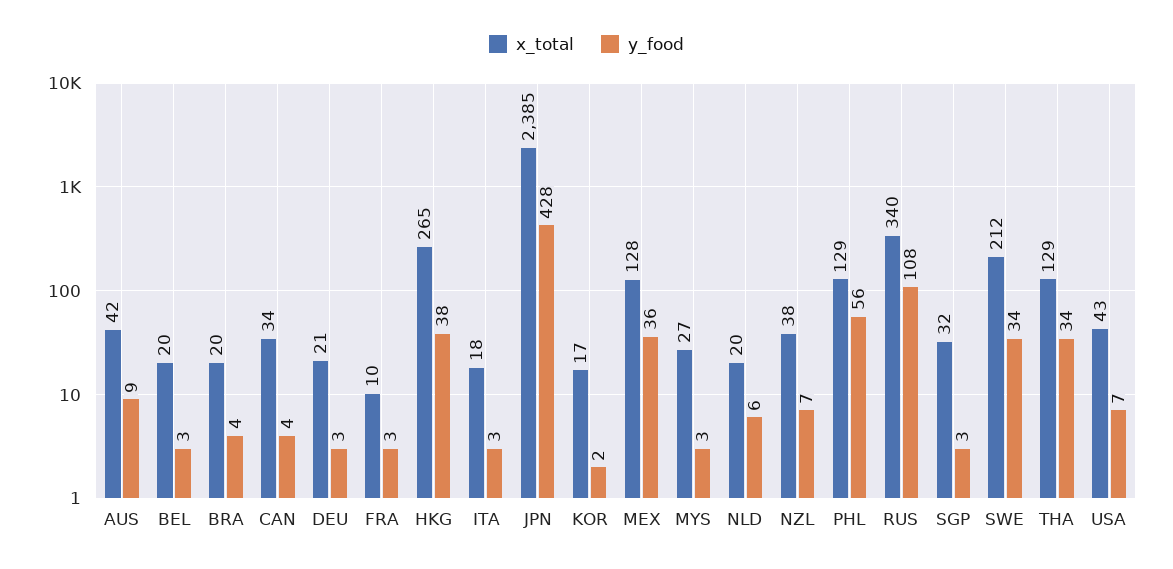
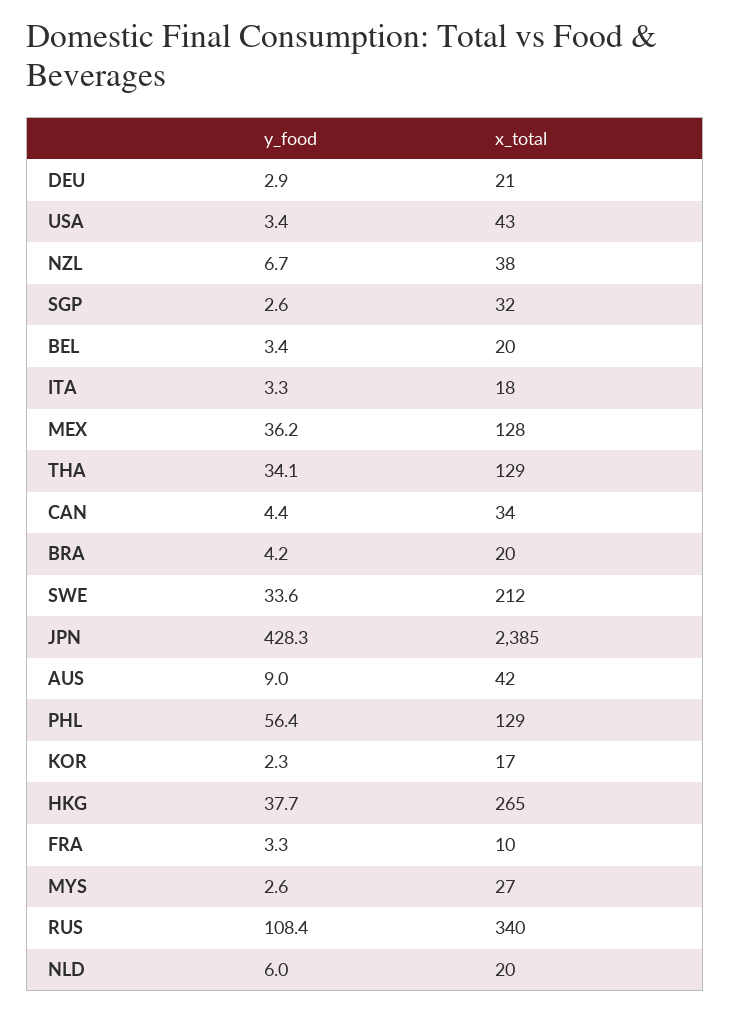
y_food, USA: 7 -> 3.4

